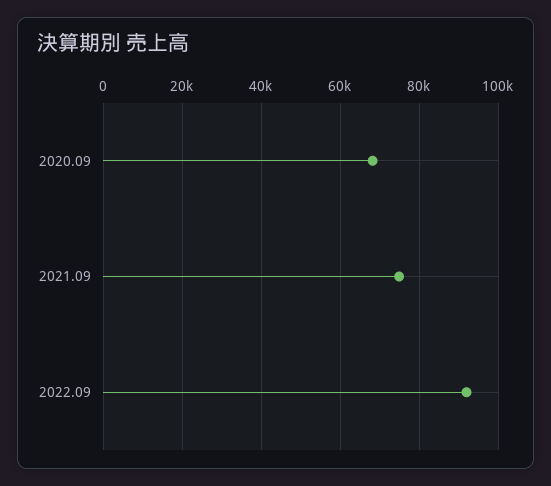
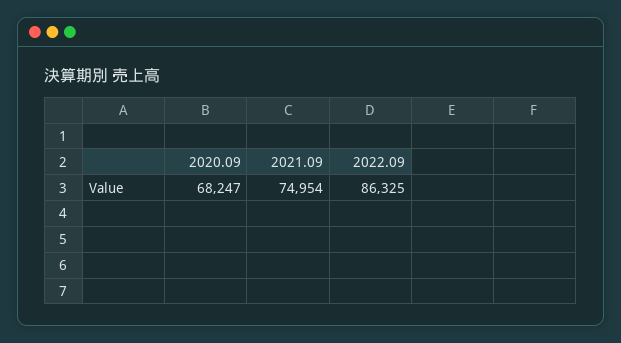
2022.09: 92000 -> 86325

